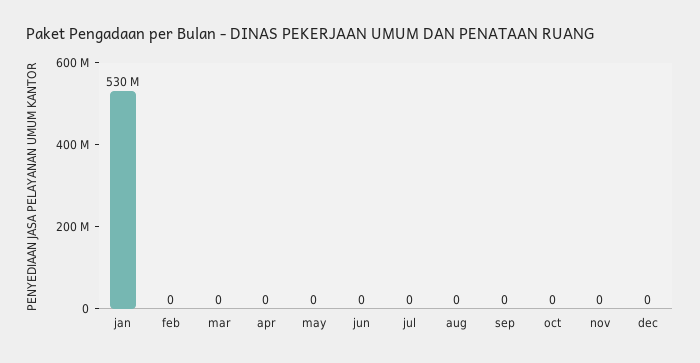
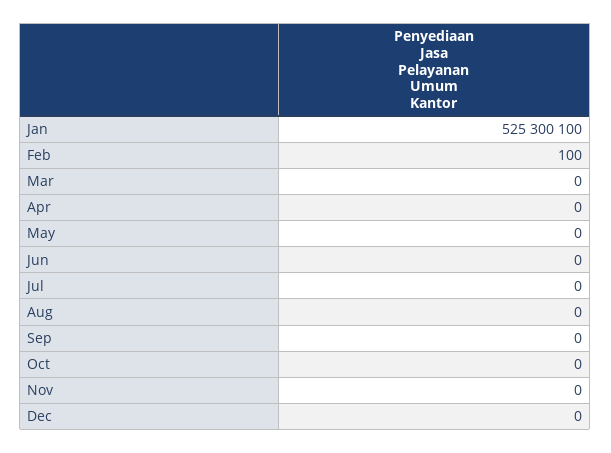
jan: 530000000 -> 525300100
feb: 0 -> 100

